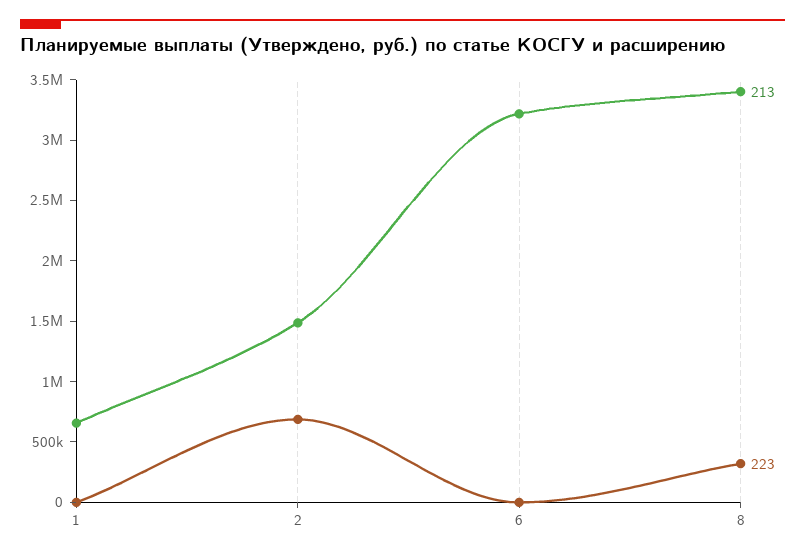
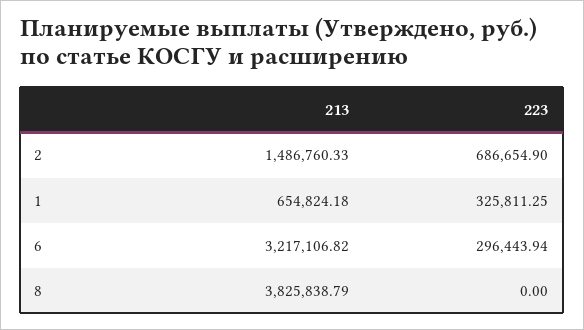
223, 1: 0 -> 325811.25
223, 6: 0 -> 296443.94
213, 8: 3400000 -> 3825838.79
223, 8: 300000 -> 0

